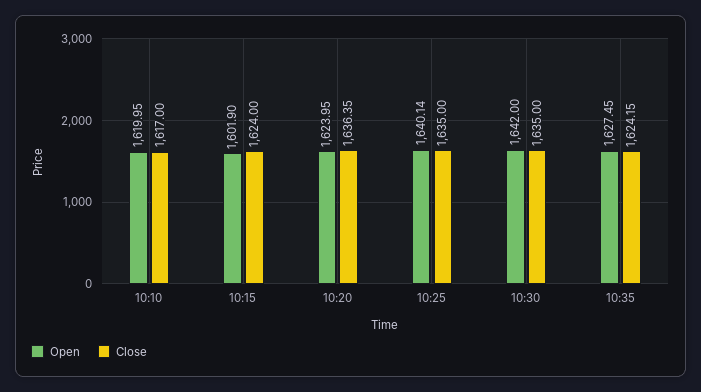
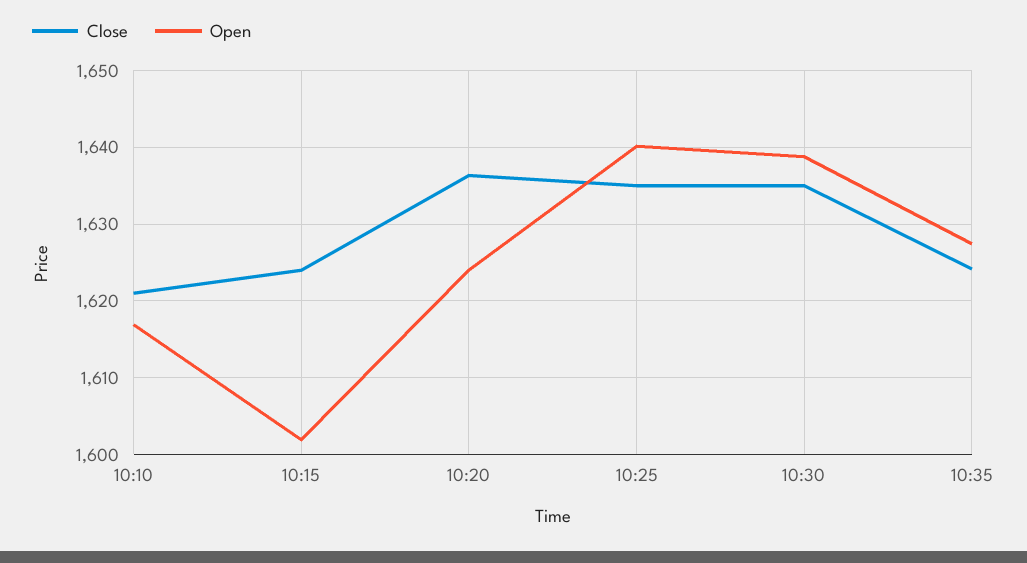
Open, 10:10: 1619.95 -> 1617
Close, 10:10: 1617 -> 1621
Open, 10:30: 1642 -> 1639

